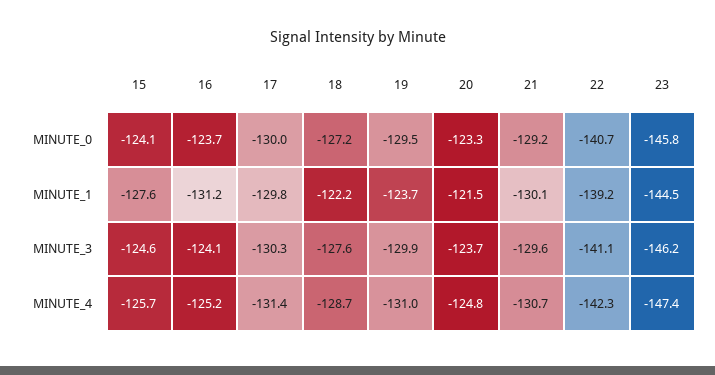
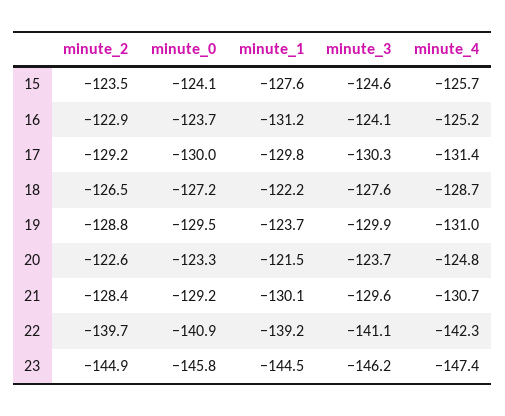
22, MINUTE_0: -140.7 -> -140.9
15, minute_2: none -> -123.5
16, minute_2: none -> -122.9
17, minute_2: none -> -129.2
18, minute_2: none -> -126.5
19, minute_2: none -> -128.8
20, minute_2: none -> -122.6
21, minute_2: none -> -128.4
22, minute_2: none -> -139.7
23, minute_2: none -> -144.9

